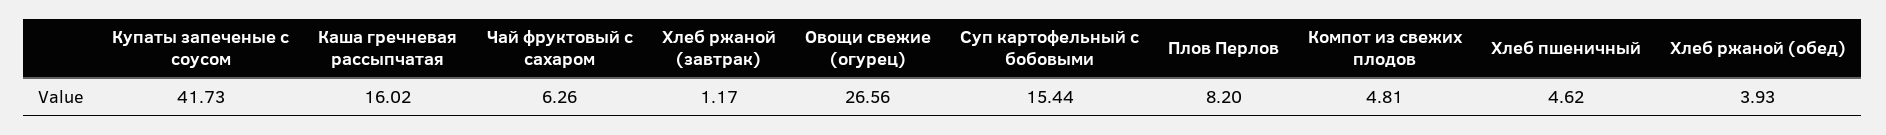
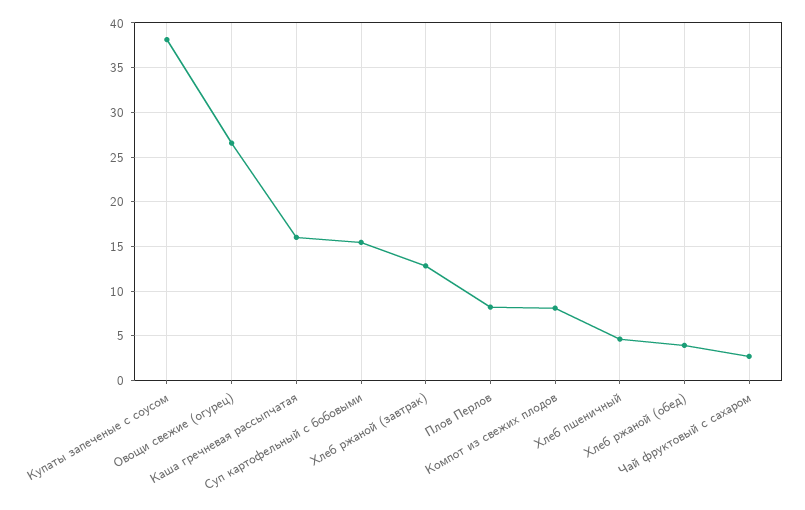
Купаты запеченые с соусом: 41.73 -> 38
Чай фруктовый с сахаром: 6.26 -> 3
Хлеб ржаной (завтрак): 1.17 -> 13
Компот из свежих плодов: 4.81 -> 8

